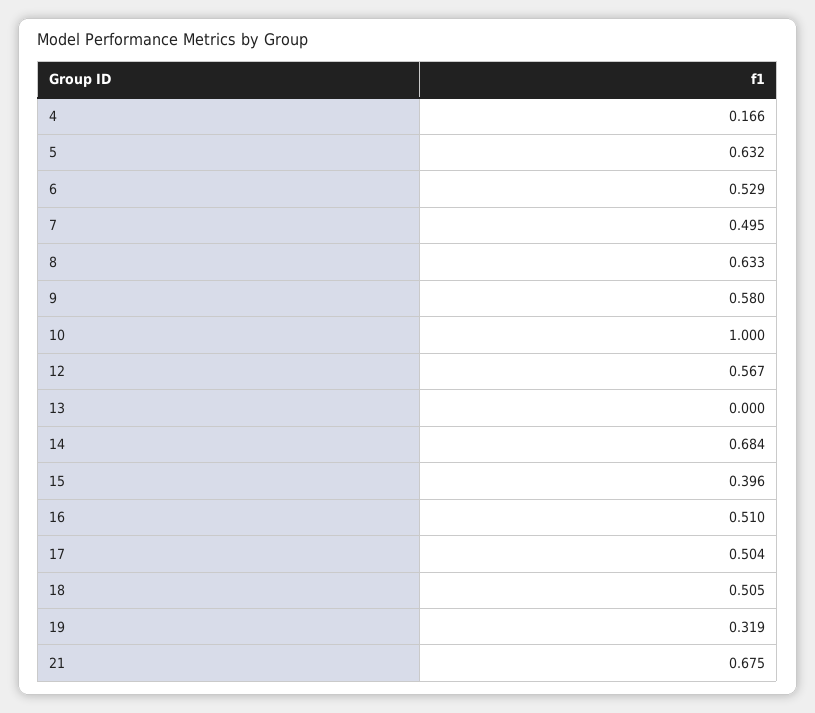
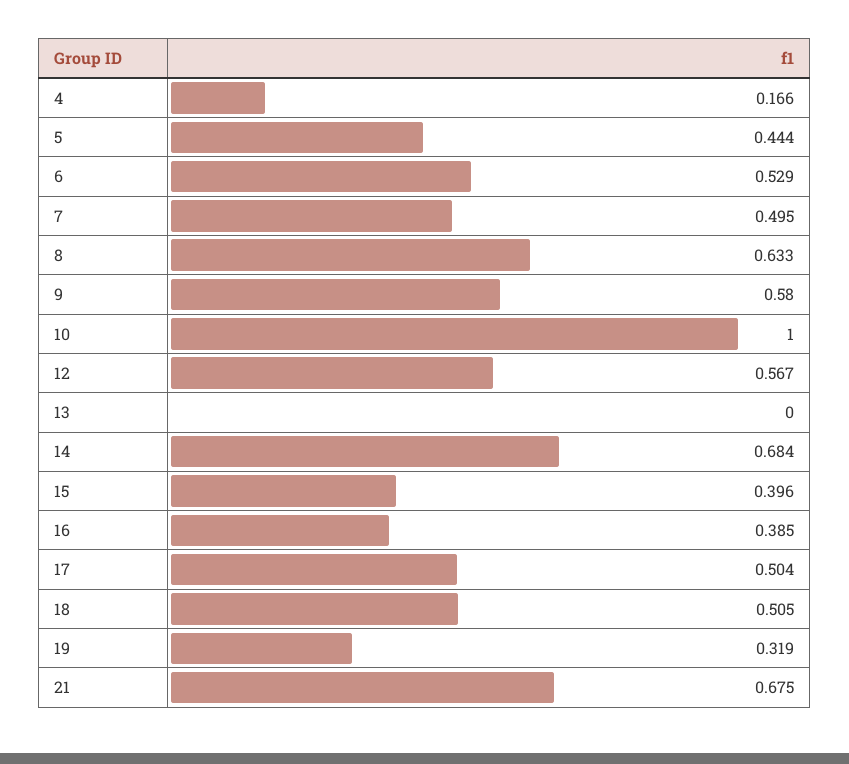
5: 0.632 -> 0.444
16: 0.51 -> 0.385

